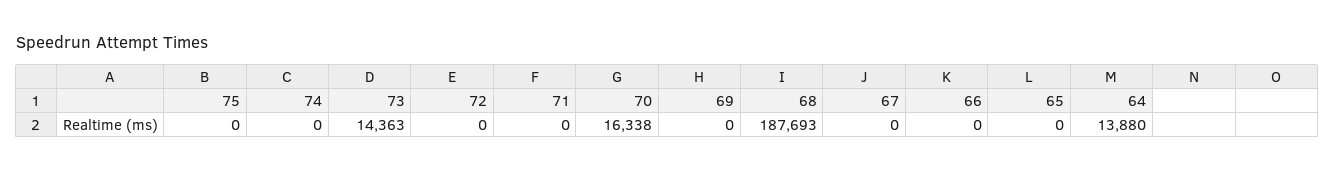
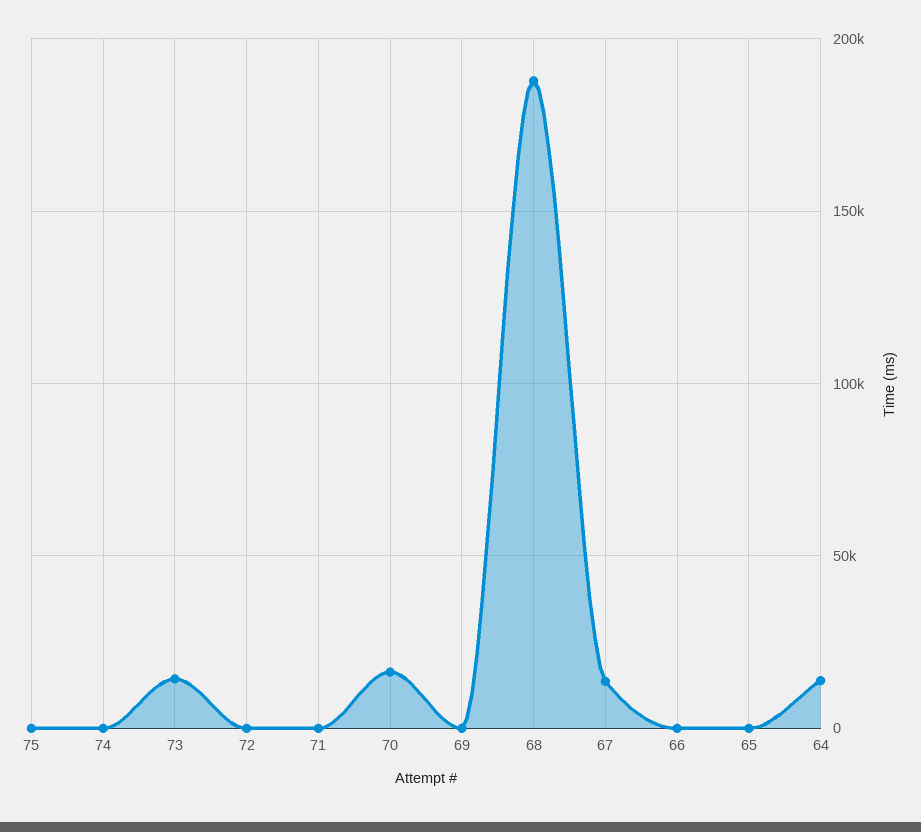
67: 0 -> 15000

